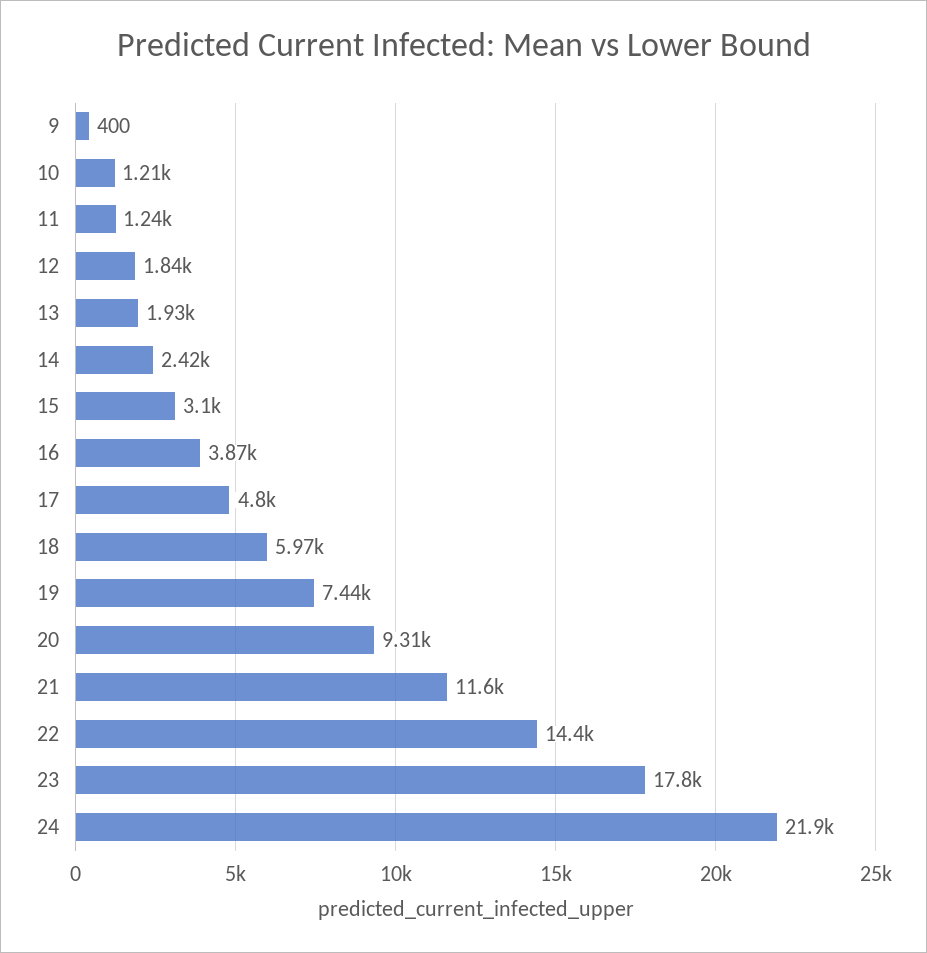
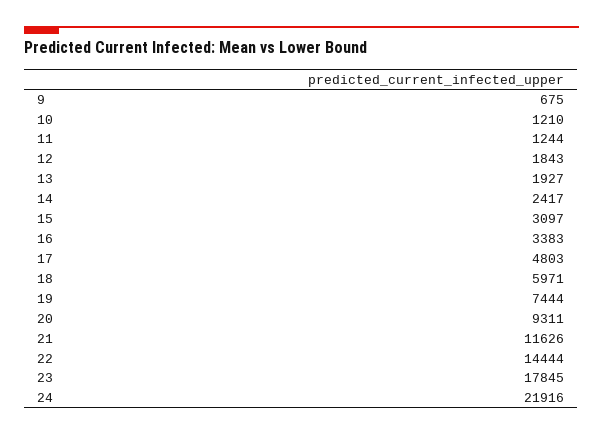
9: 400 -> 675
16: 3870 -> 3383

